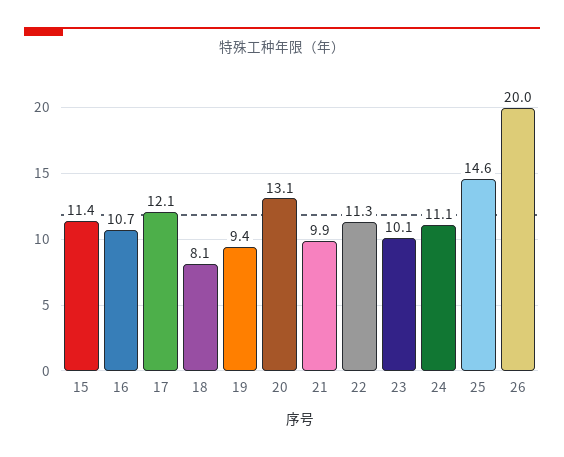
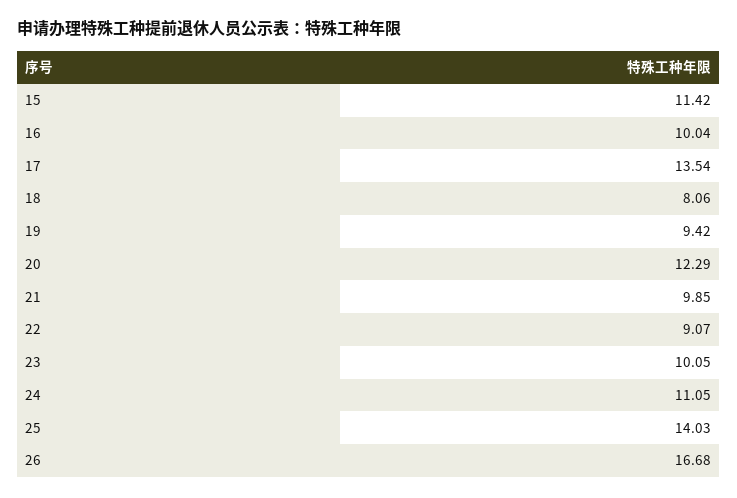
16: 10.7 -> 10.04
17: 12.1 -> 13.54
20: 13.1 -> 12.29
22: 11.3 -> 9.07
25: 14.6 -> 14.03
26: 20 -> 16.68

